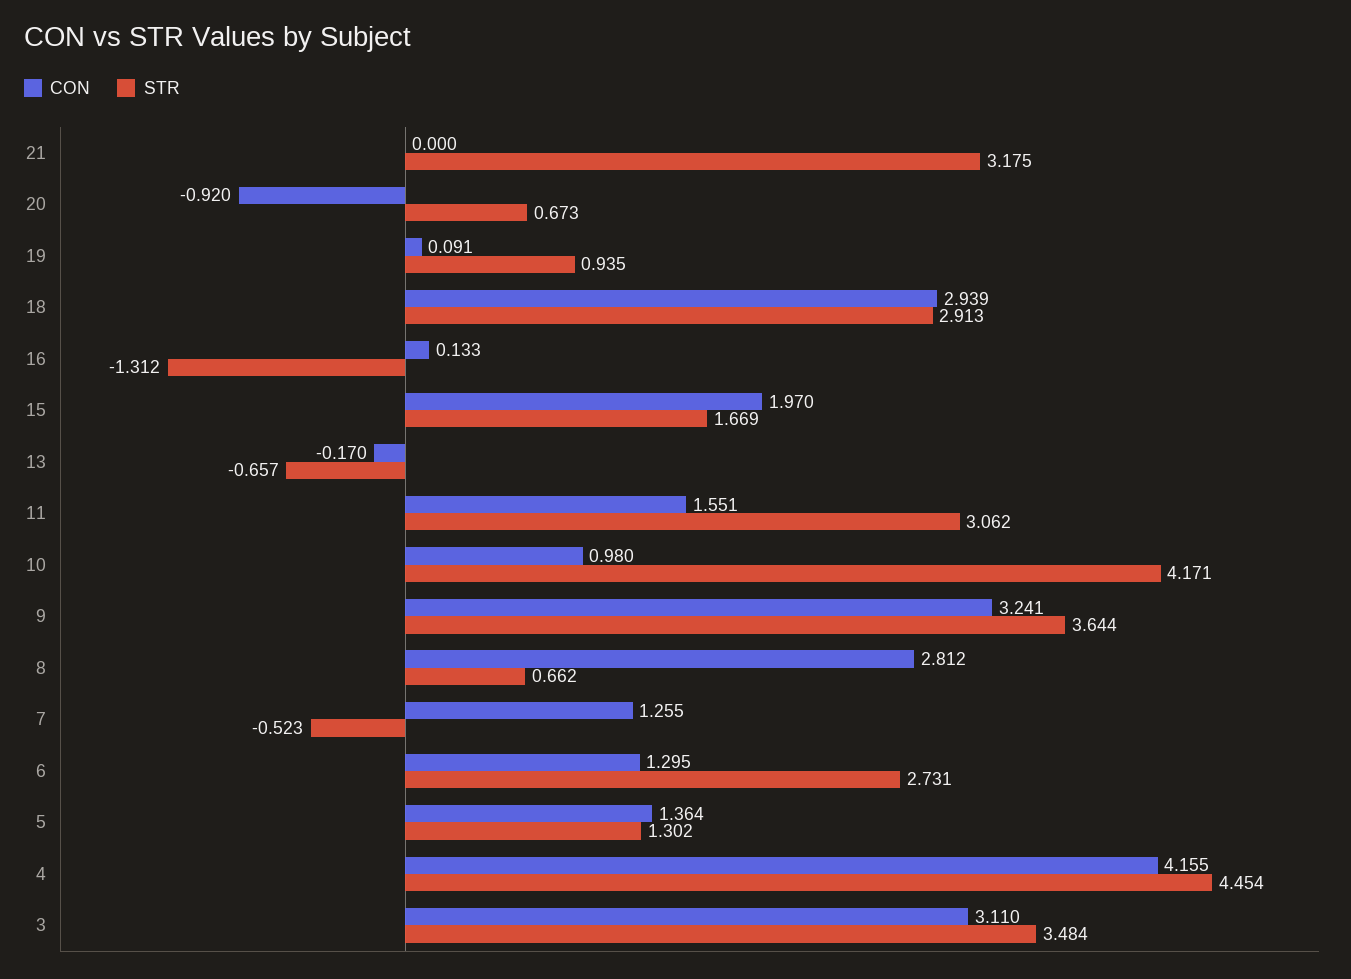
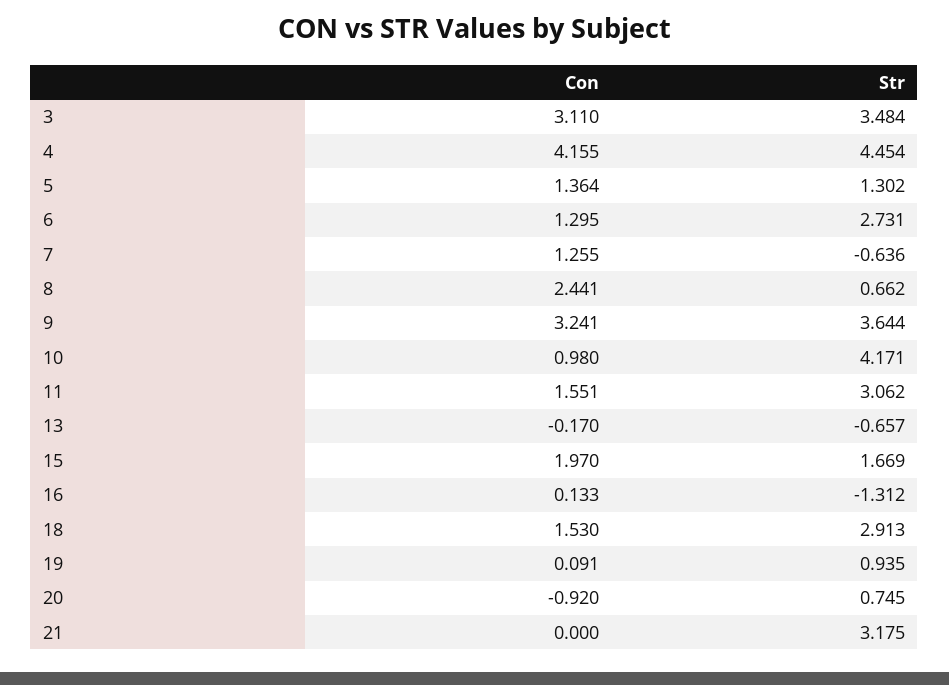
STR, 20: 0.673 -> 0.745
CON, 18: 2.939 -> 1.53
CON, 8: 2.812 -> 2.441
STR, 7: -0.523 -> -0.636

